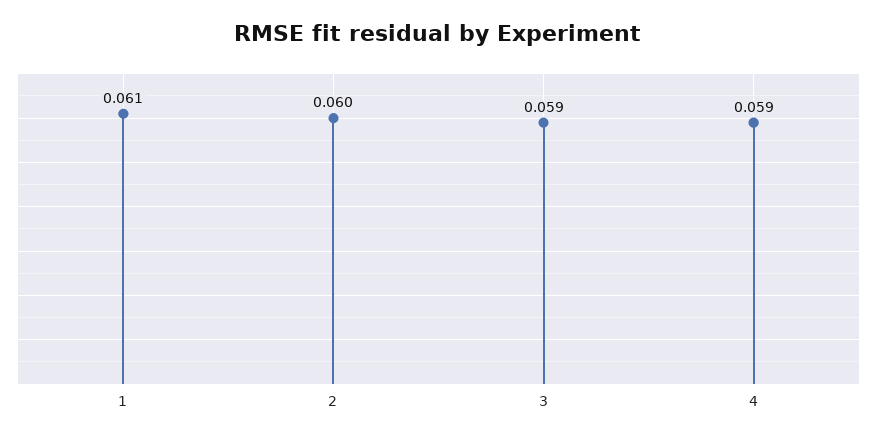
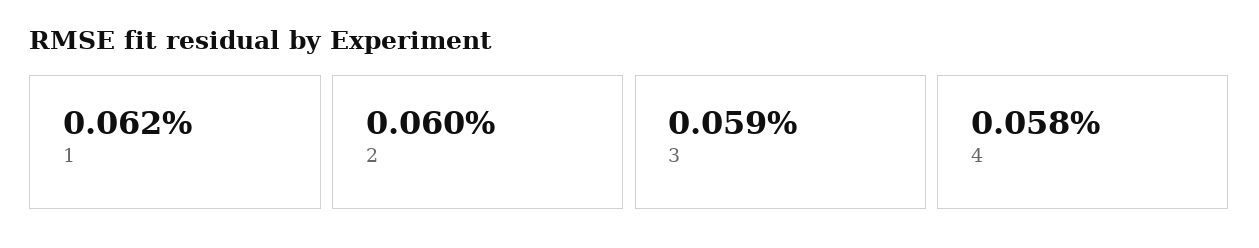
1: 0.061 -> 0.062
4: 0.059 -> 0.058

